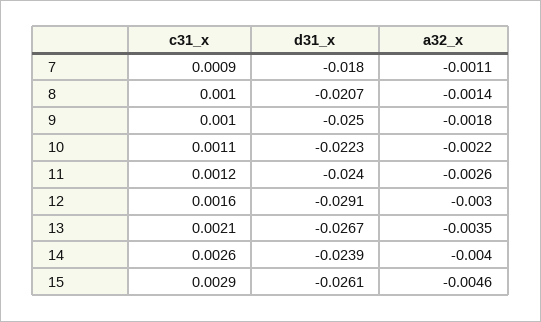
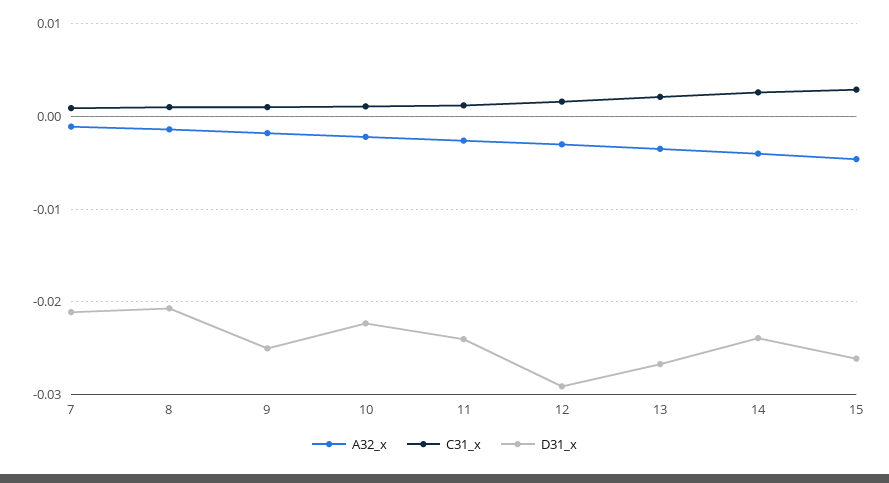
d31_x, 7: -0.018 -> -0.021

